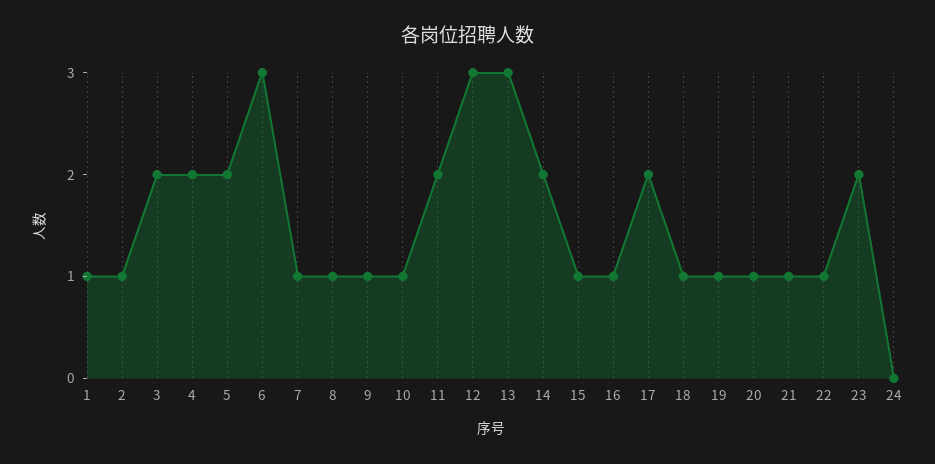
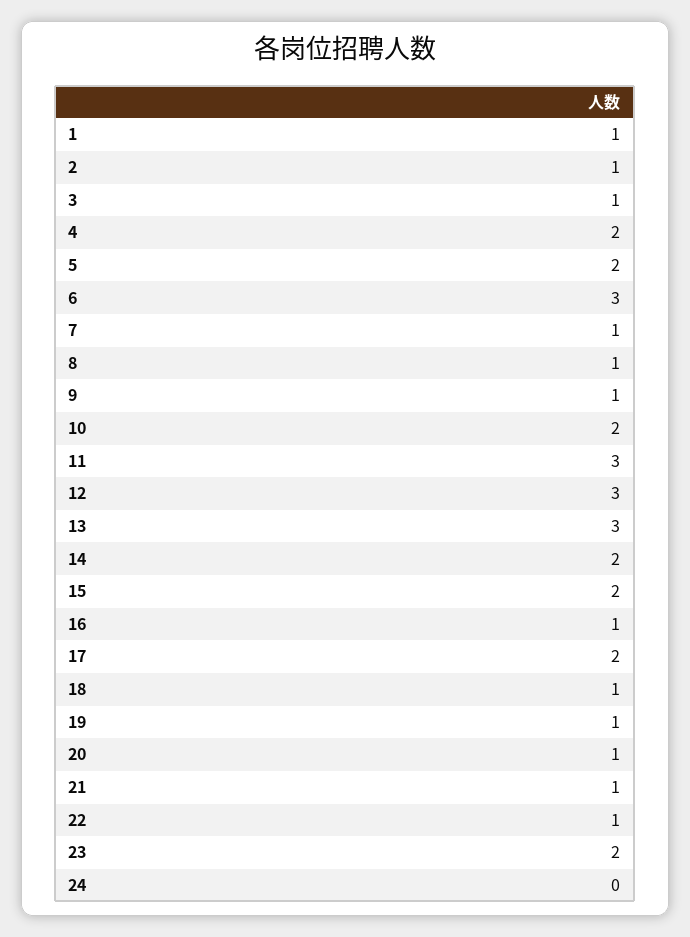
3: 2 -> 1
10: 1 -> 2
11: 2 -> 3
15: 1 -> 2

